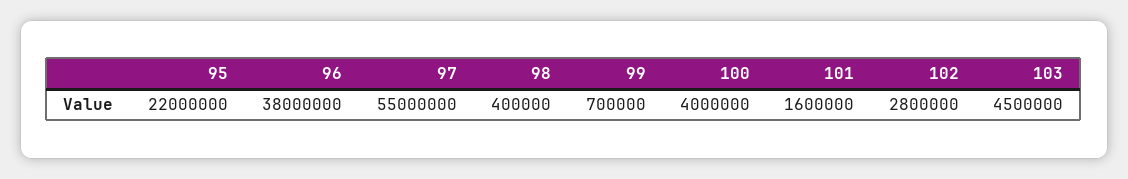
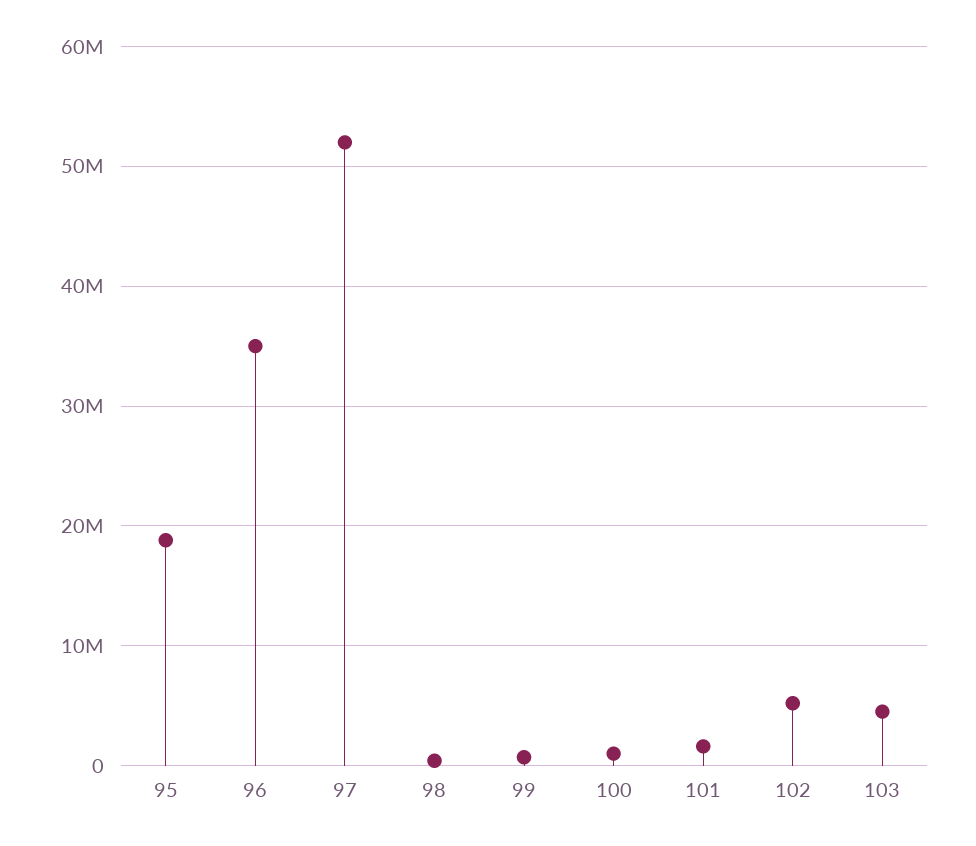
95: 22000000 -> 19000000
96: 38000000 -> 35000000
97: 55000000 -> 52000000
100: 4000000 -> 1000000
102: 2800000 -> 5000000

